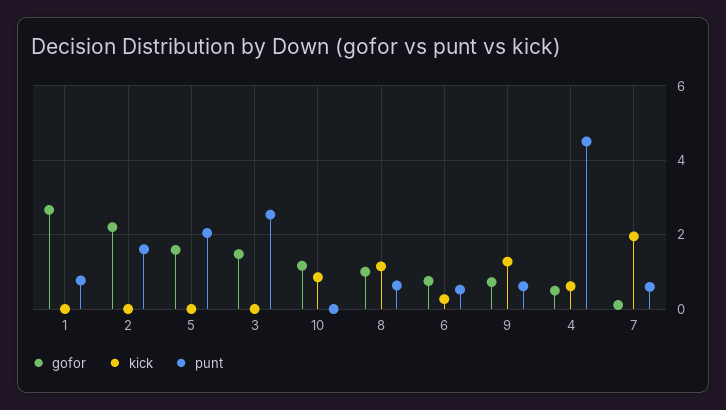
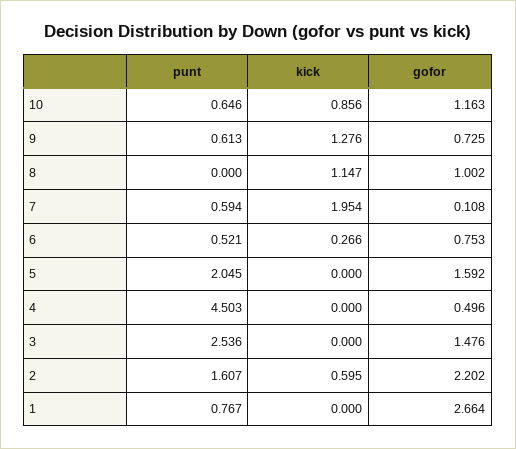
kick, 2: 0 -> 0.595
punt, 10: 0 -> 0.646
punt, 8: 0.6 -> 0
kick, 4: 0.6 -> 0

